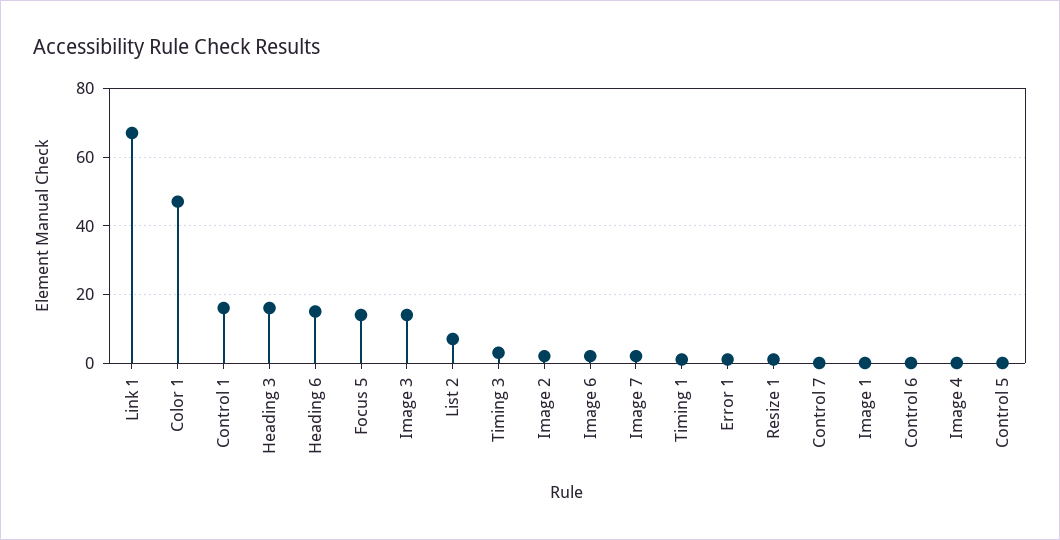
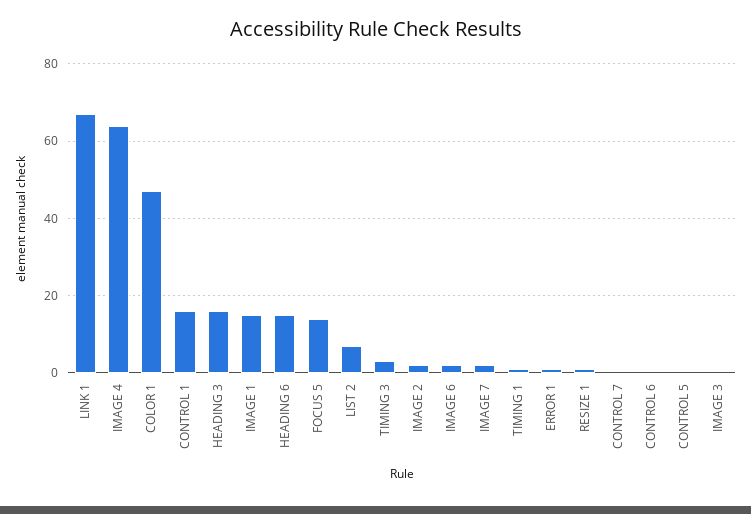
Image 3: 15 -> 0
Image 1: 0 -> 15
Image 4: 0 -> 65

